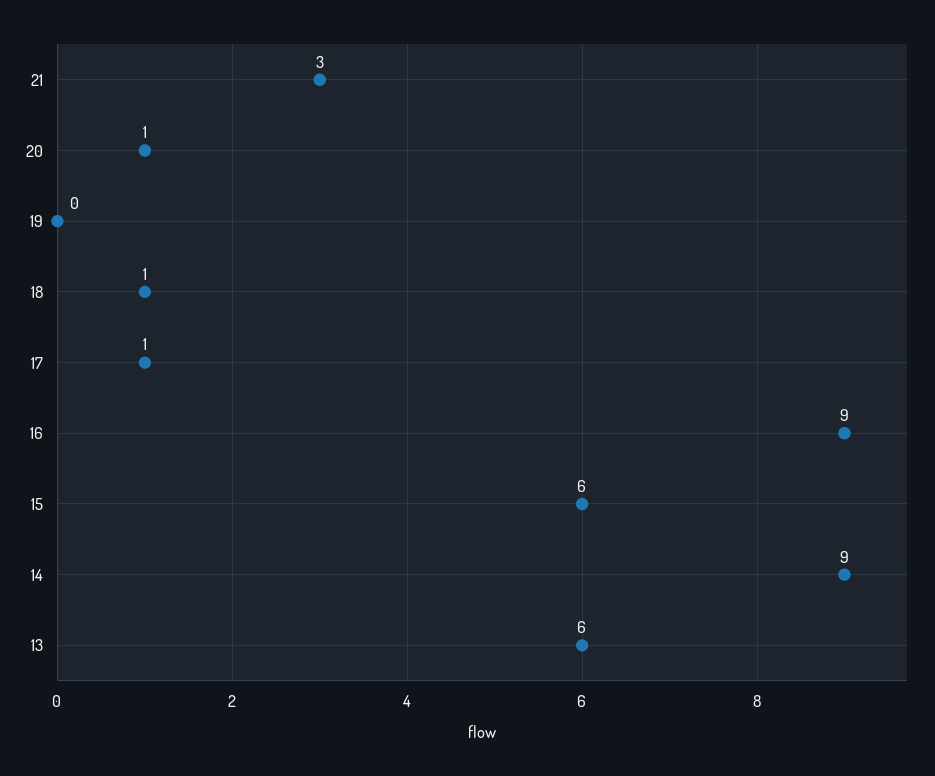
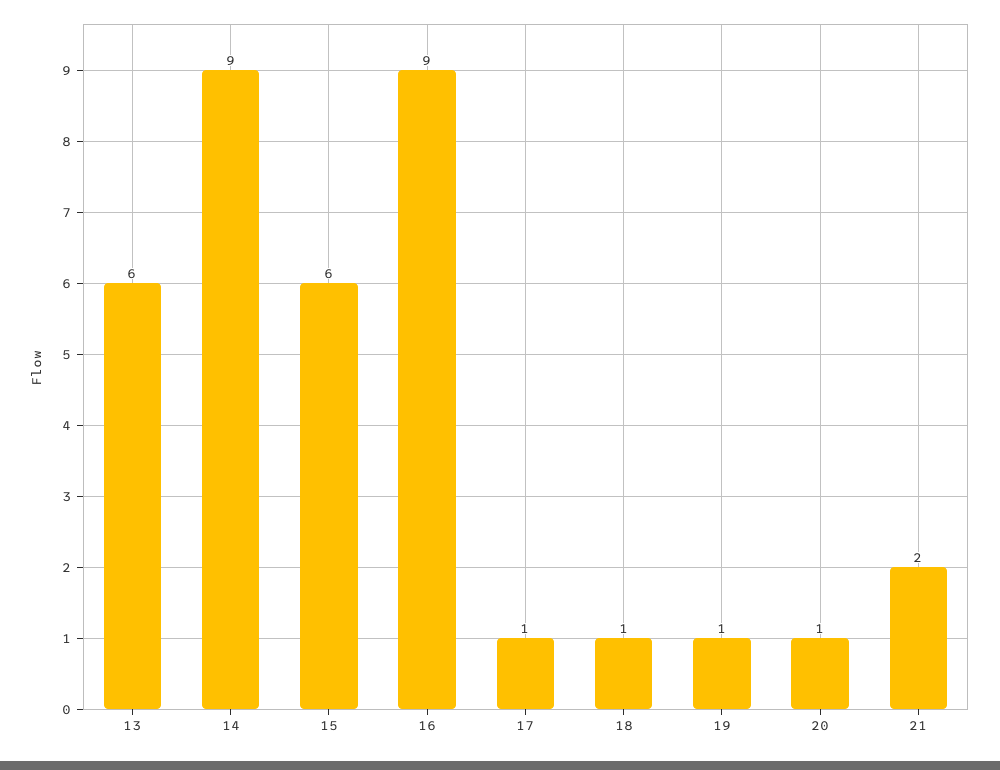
21: 3 -> 2
19: 0 -> 1

